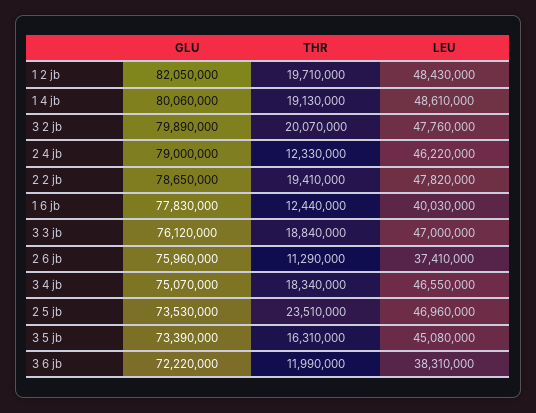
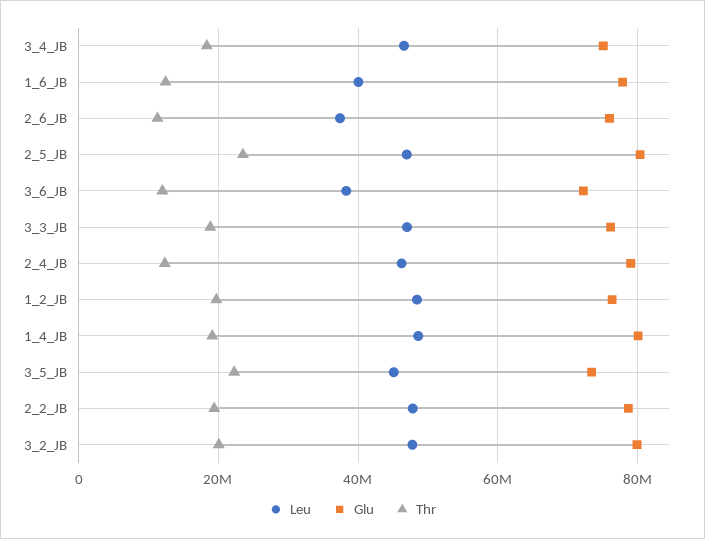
GLU, 1 2 jb: 82050000 -> 76000000
GLU, 2 5 jb: 73530000 -> 80000000
THR, 3 5 jb: 16310000 -> 22000000

